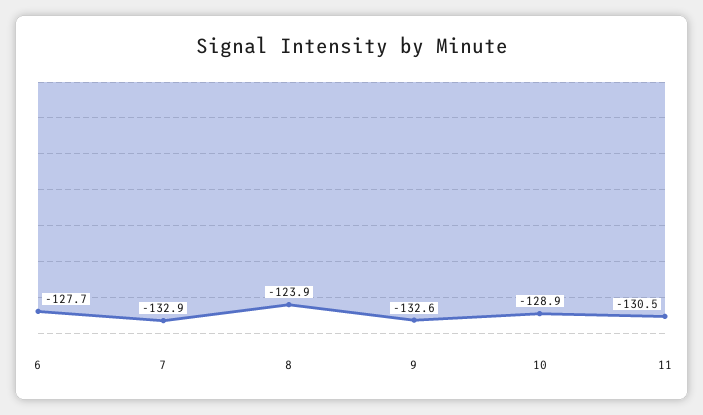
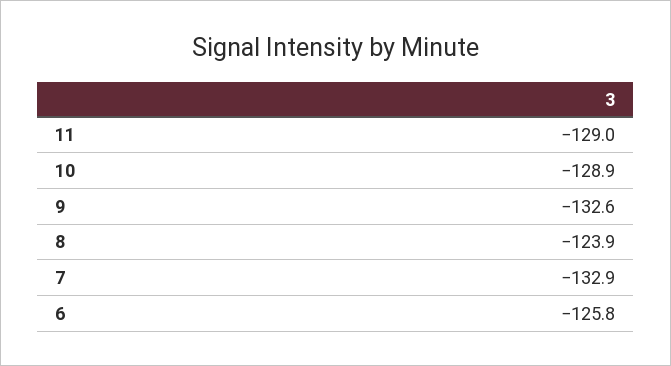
6: -127.7 -> -125.8
11: -130.5 -> -129

